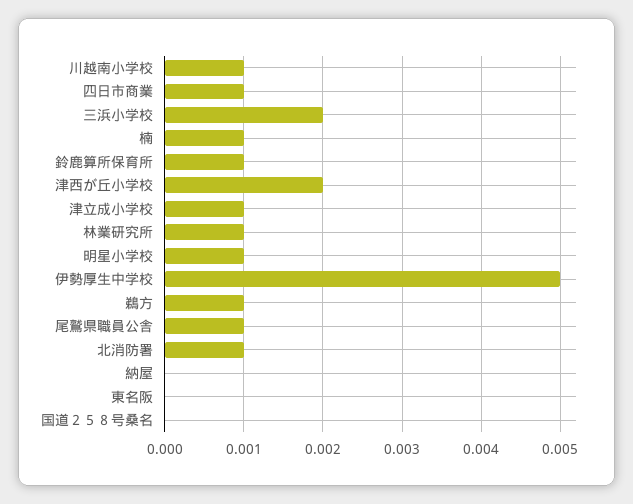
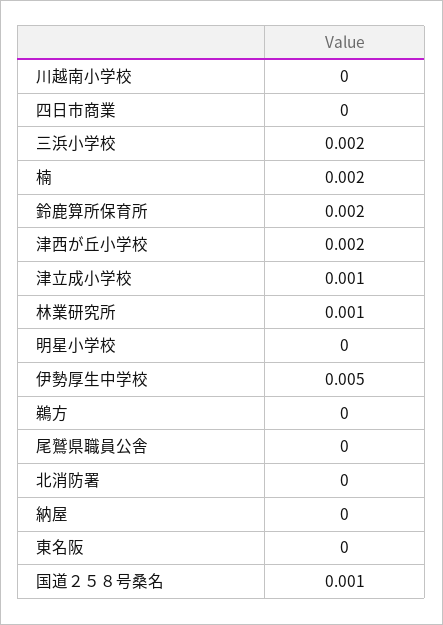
川越南小学校: 0.001 -> 0
四日市商業: 0.001 -> 0
楠: 0.001 -> 0.002
鈴鹿算所保育所: 0.001 -> 0.002
明星小学校: 0.001 -> 0
鵜方: 0.001 -> 0
尾鷲県職員公舎: 0.001 -> 0
北消防署: 0.001 -> 0
国道２５８号桑名: 0 -> 0.001

